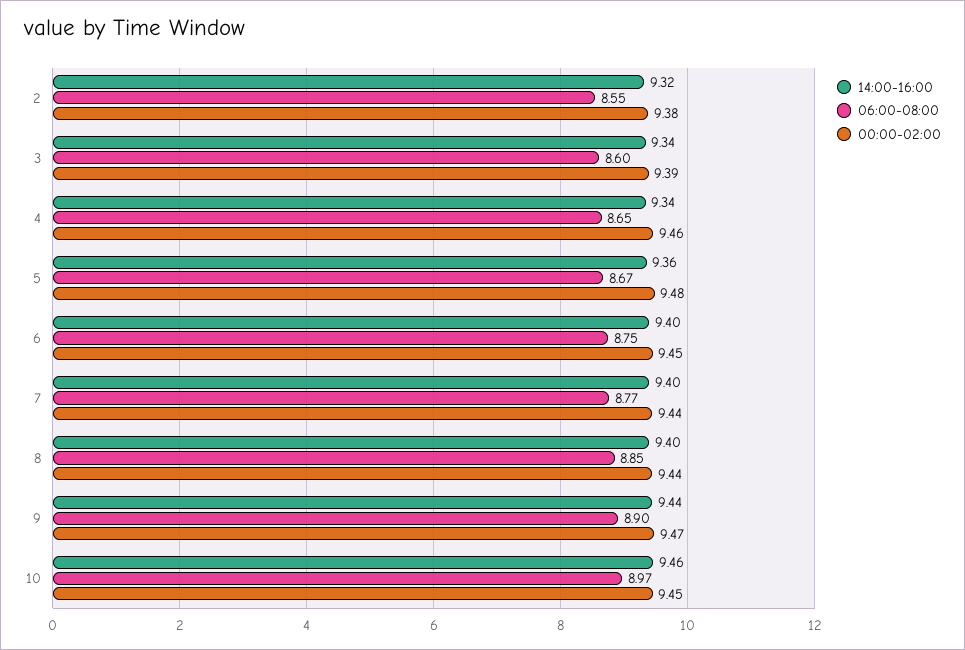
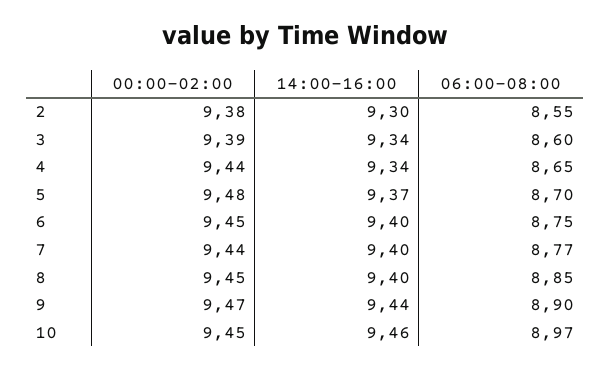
14:00-16:00, 2: 9.32 -> 9.3
00:00-02:00, 4: 9.46 -> 9.44
14:00-16:00, 5: 9.36 -> 9.37
06:00-08:00, 5: 8.67 -> 8.7
00:00-02:00, 8: 9.44 -> 9.45

